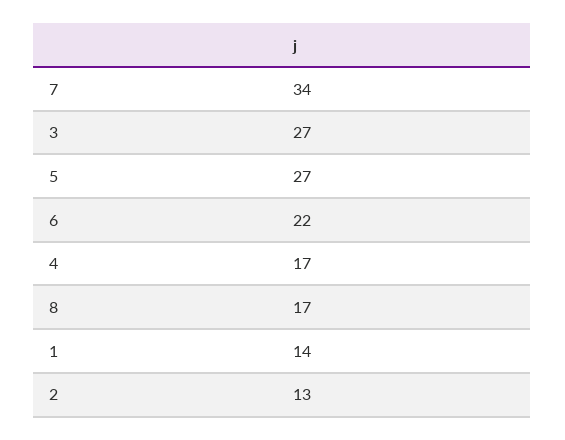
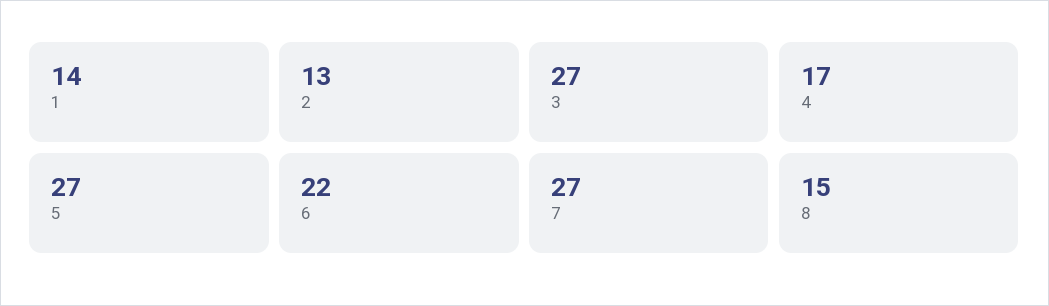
7: 34 -> 27
8: 17 -> 15

